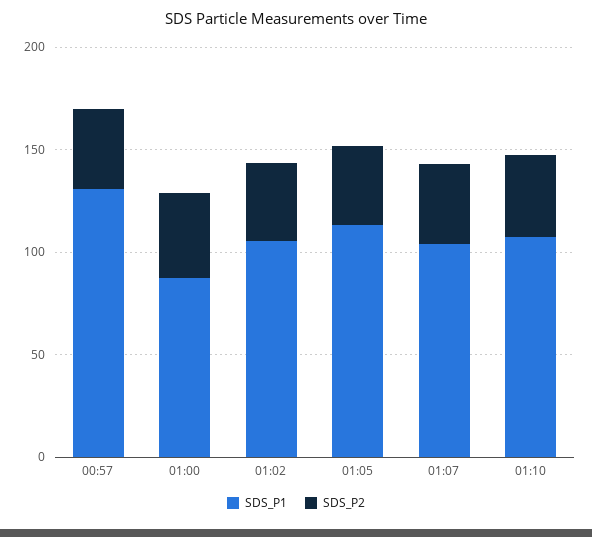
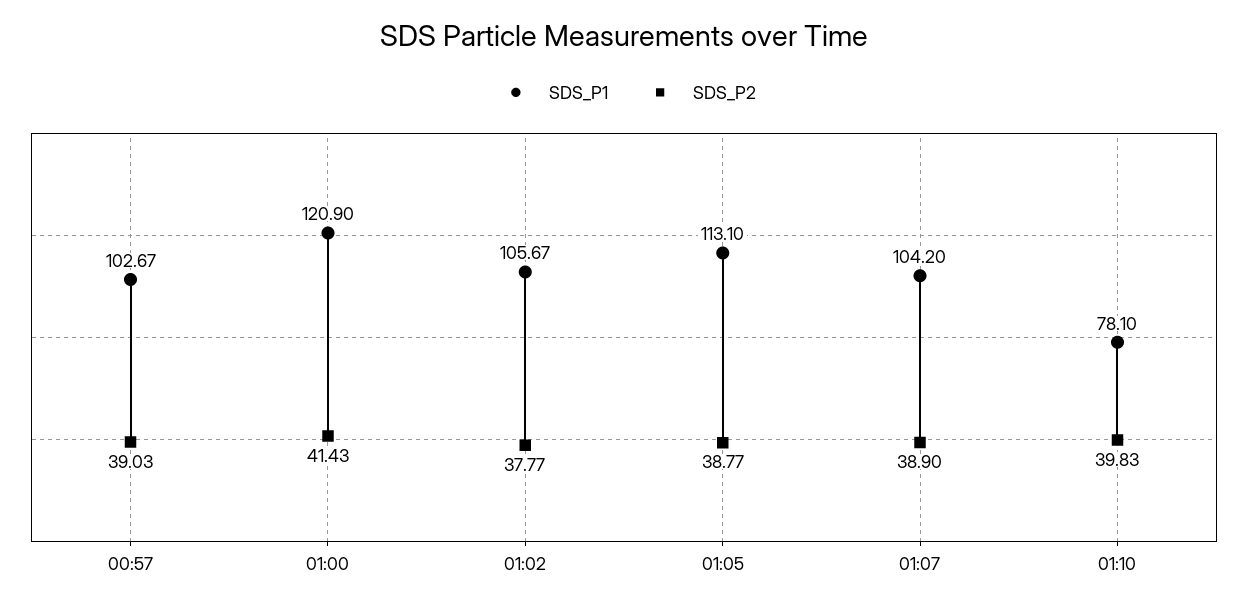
SDS_P1, 00:57: 130 -> 102.67
SDS_P1, 01:00: 90 -> 120.9
SDS_P1, 01:10: 110 -> 78.1

